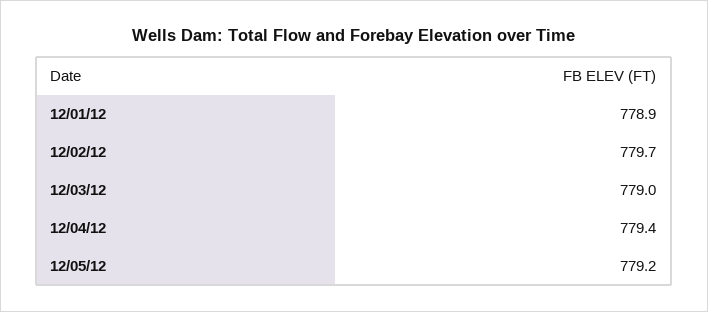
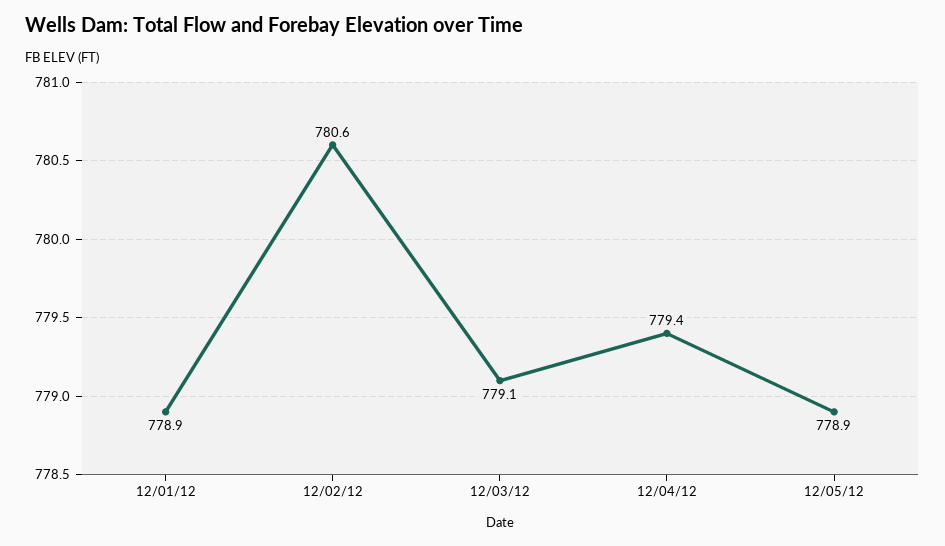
12/02/12: 779.7 -> 780.6
12/03/12: 779 -> 779.1
12/05/12: 779.2 -> 778.9

